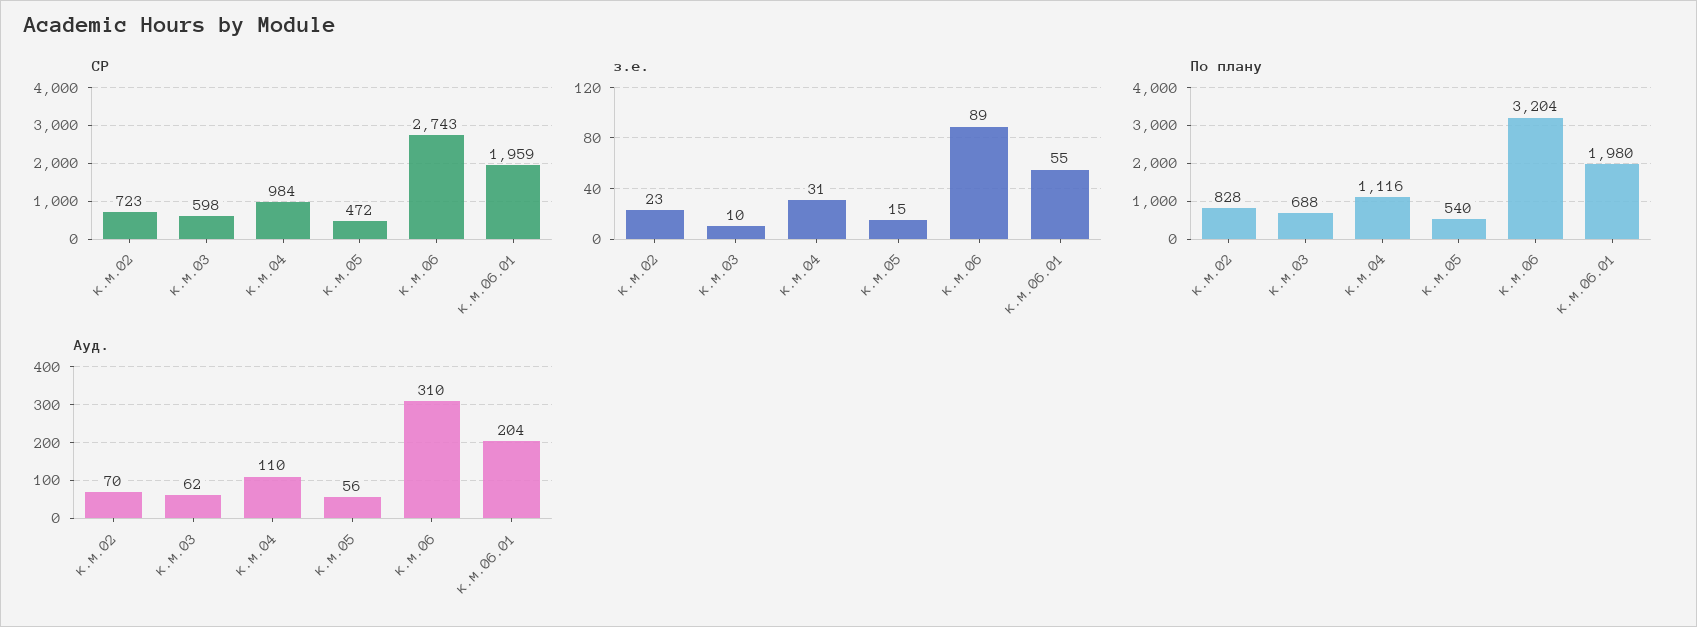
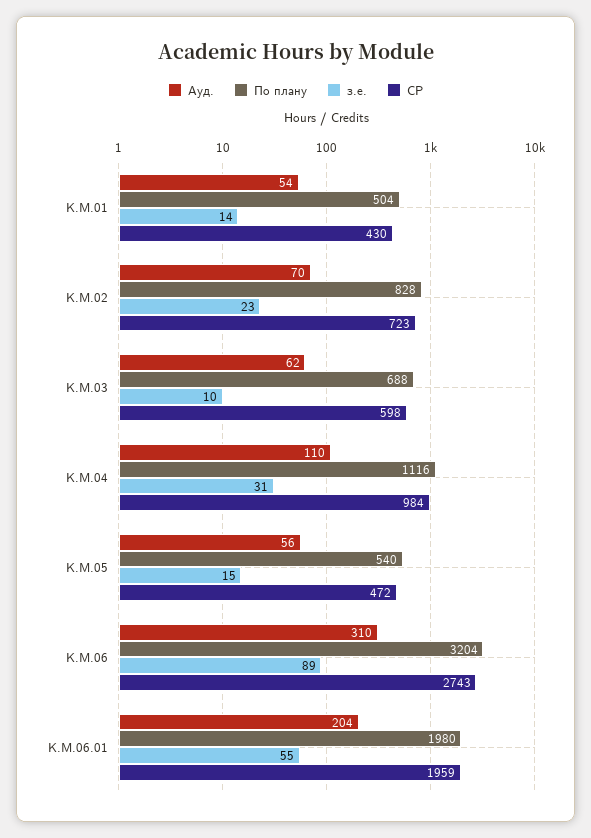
Ауд., К.М.01: none -> 54
По плану, К.М.01: none -> 504
з.е., К.М.01: none -> 14
СР, К.М.01: none -> 430

